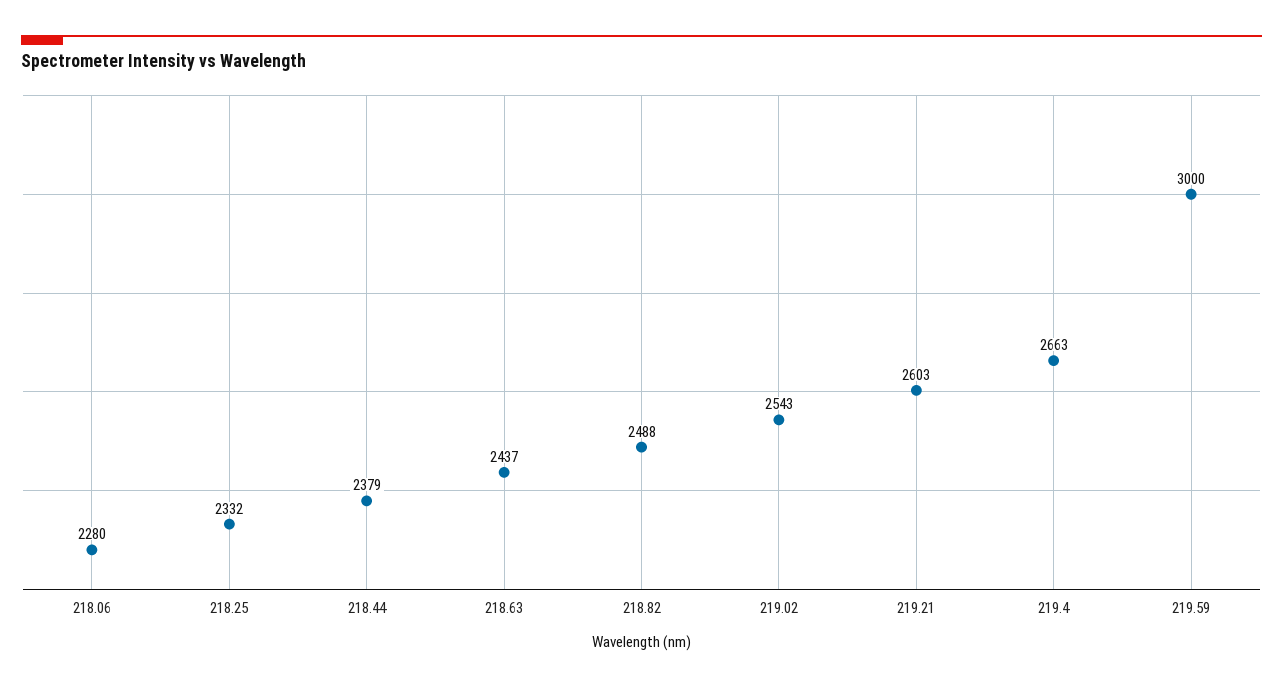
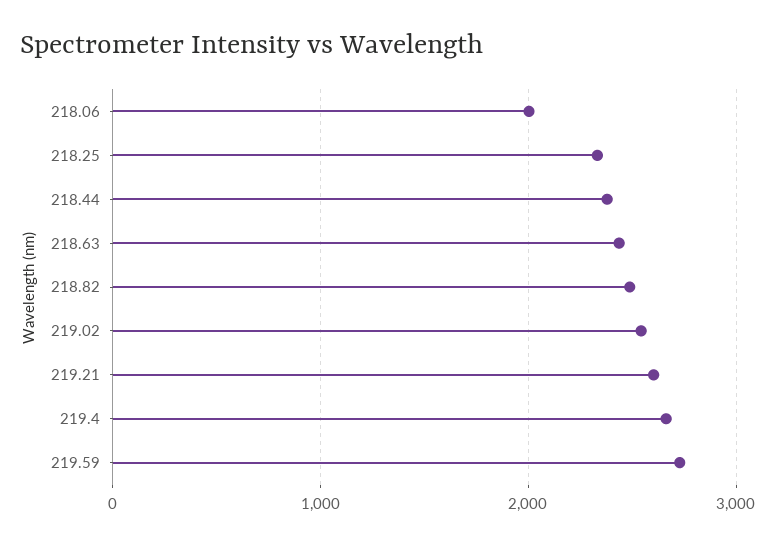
218.06: 2280 -> 2000
219.59: 3000 -> 2700

